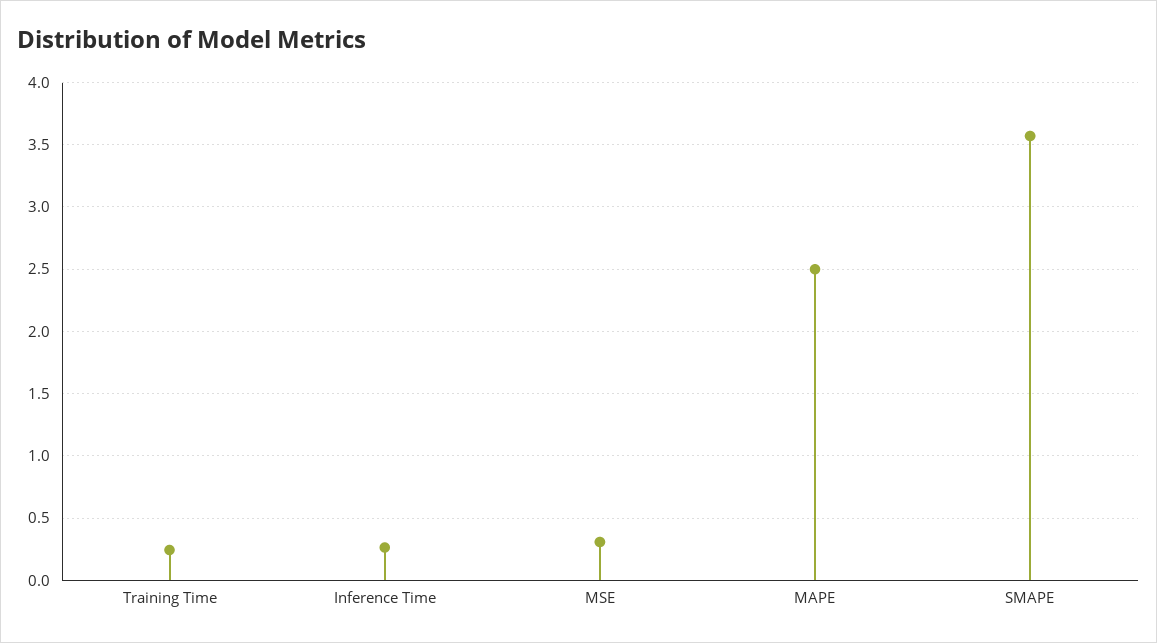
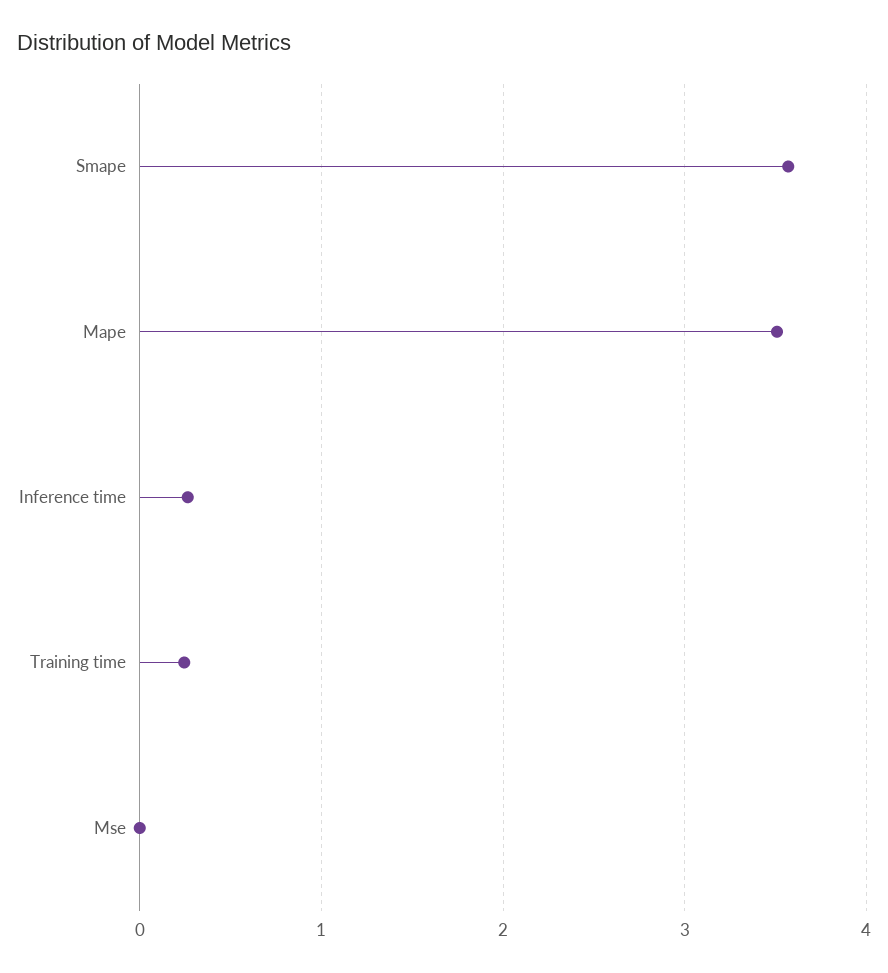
MSE: 0.3 -> 0
MAPE: 2.5 -> 3.5

